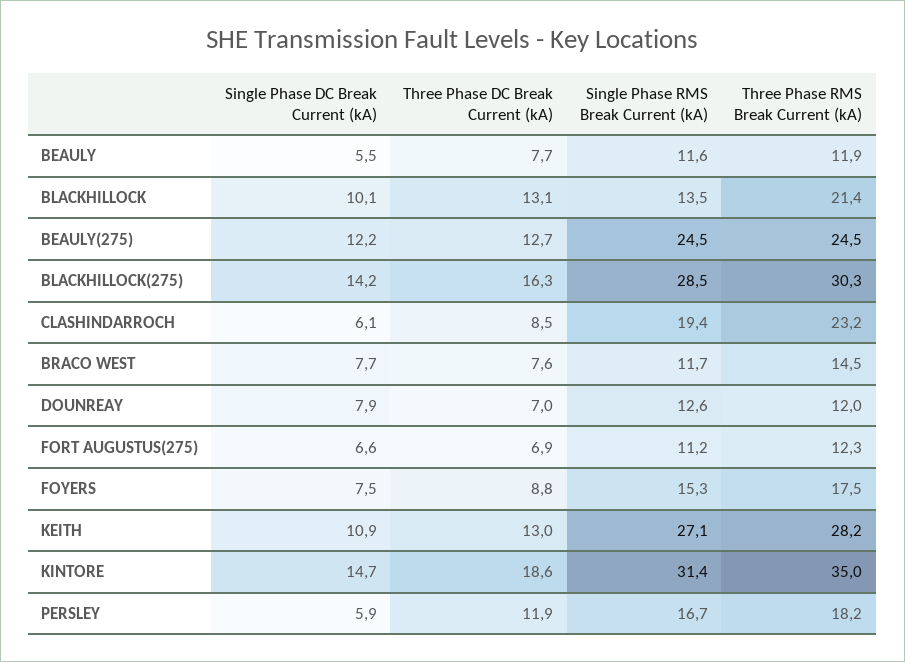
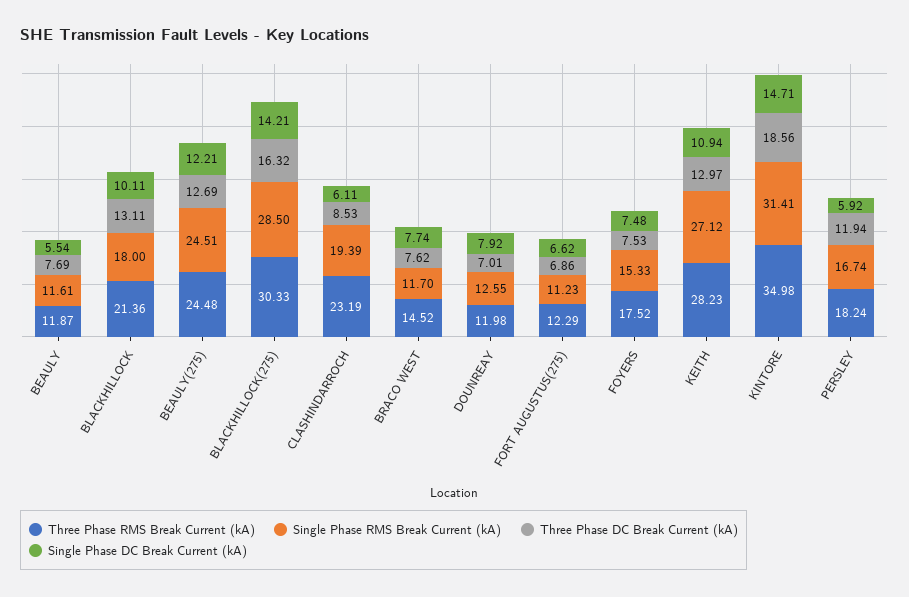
Single Phase RMS Break Current (kA), BLACKHILLOCK: 13.5 -> 18
Three Phase DC Break Current (kA), FOYERS: 8.8 -> 7.53

